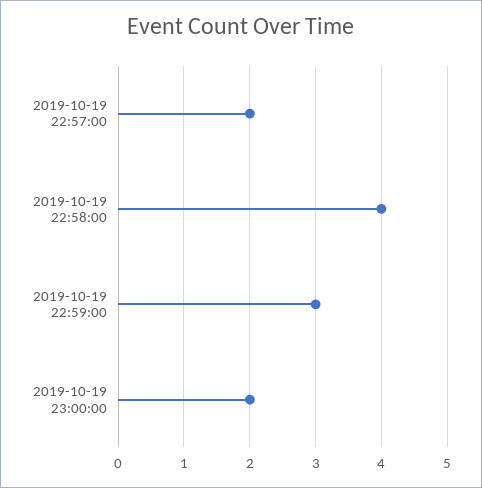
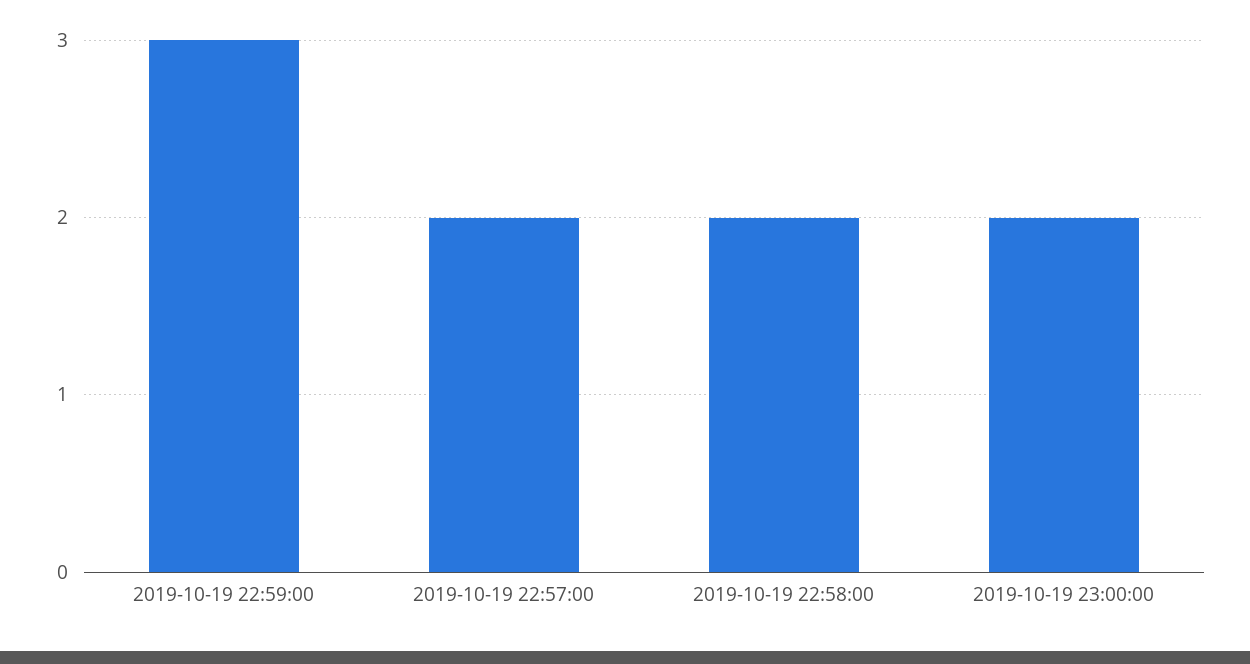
2019-10-19 22:58:00: 4 -> 2

